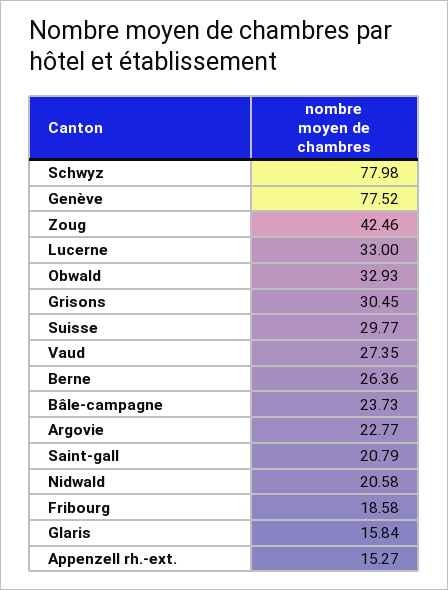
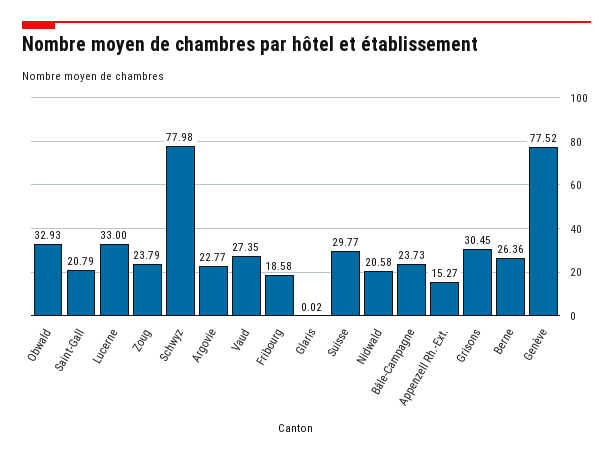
Zoug: 42.46 -> 23.79
Glaris: 15.84 -> 0.02

